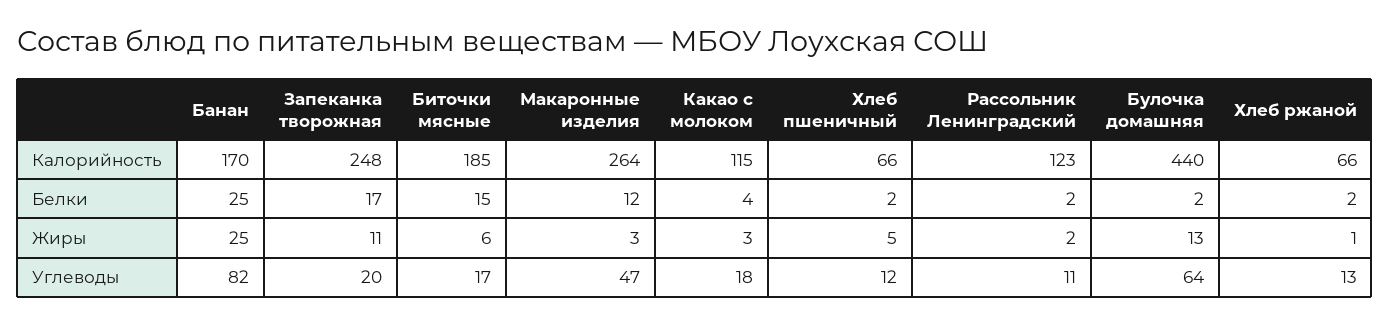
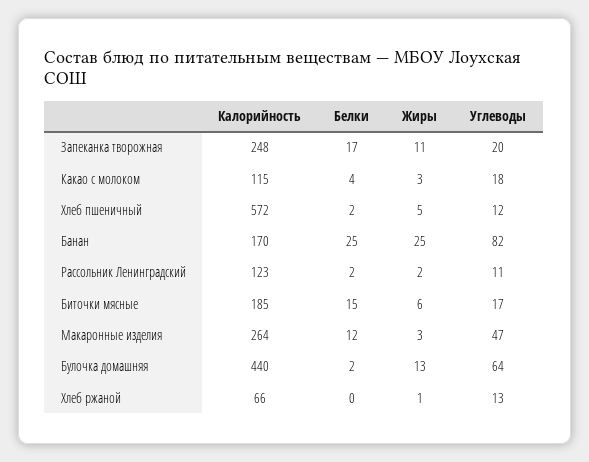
Хлеб пшеничный, Калорийность: 66 -> 572
Хлеб ржаной, Белки: 2 -> 0

